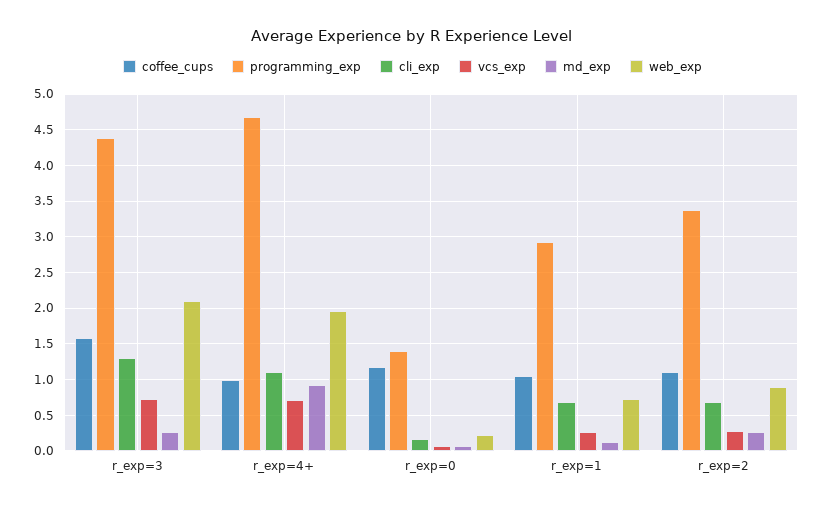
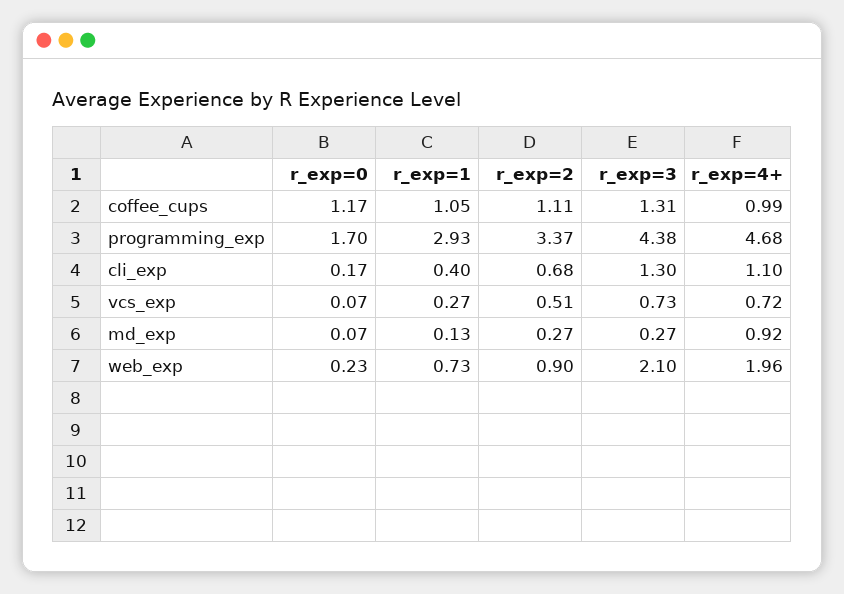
coffee_cups, r_exp=3: 1.6 -> 1.31
programming_exp, r_exp=0: 1.4 -> 1.7
cli_exp, r_exp=1: 0.7 -> 0.4
vcs_exp, r_exp=2: 0.3 -> 0.51

